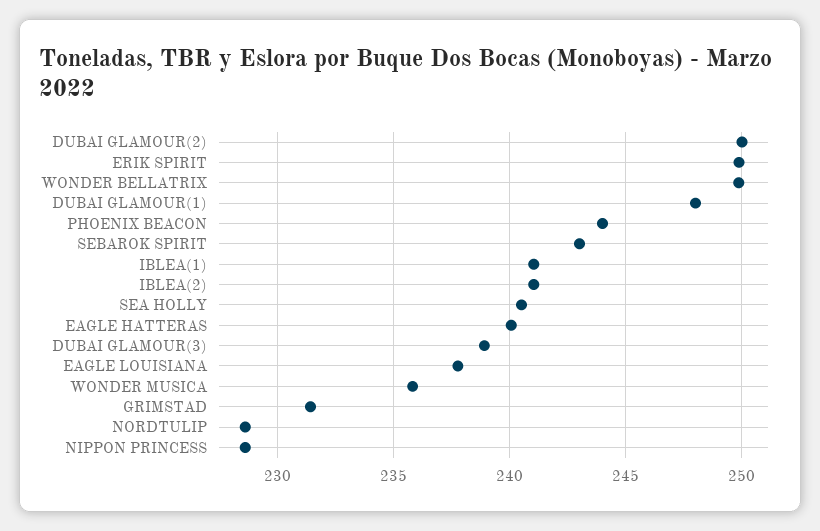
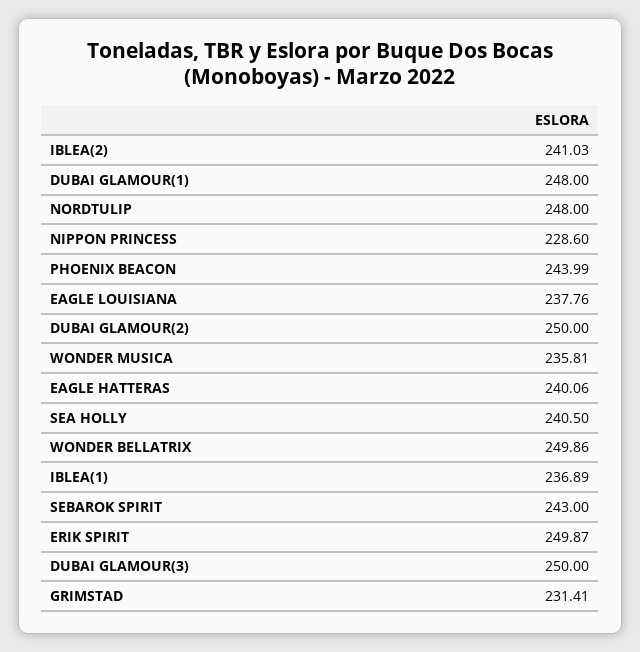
IBLEA(1): 241 -> 236.89
DUBAI GLAMOUR(3): 239 -> 250
NORDTULIP: 228.5 -> 248

